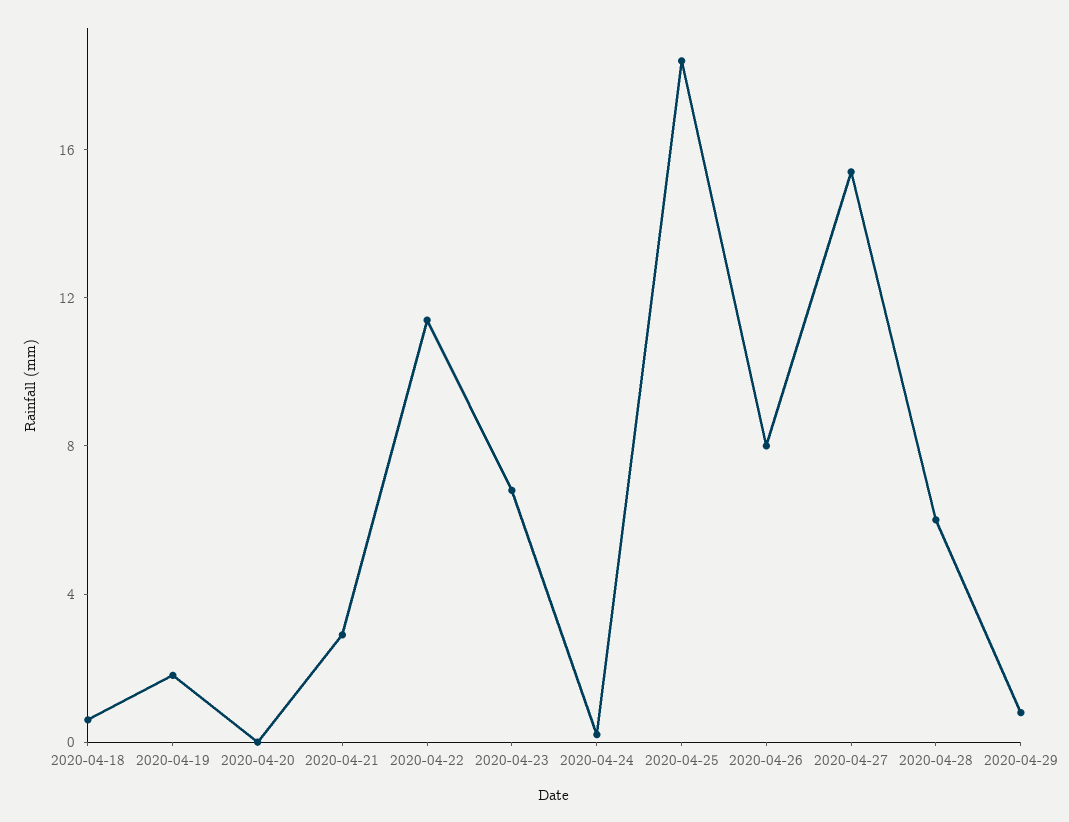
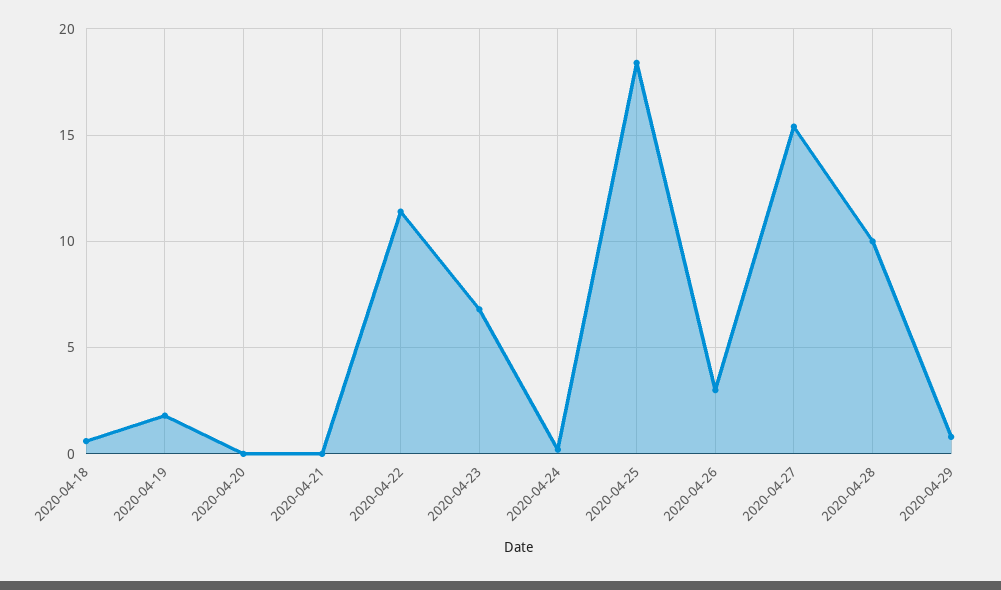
2020-04-21: 3 -> 0
2020-04-26: 8 -> 3
2020-04-28: 6 -> 10

